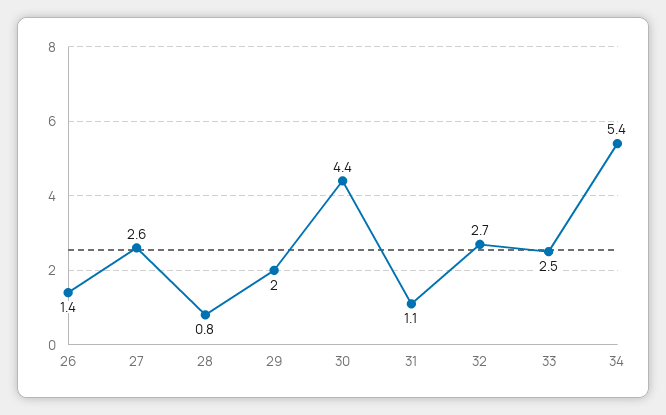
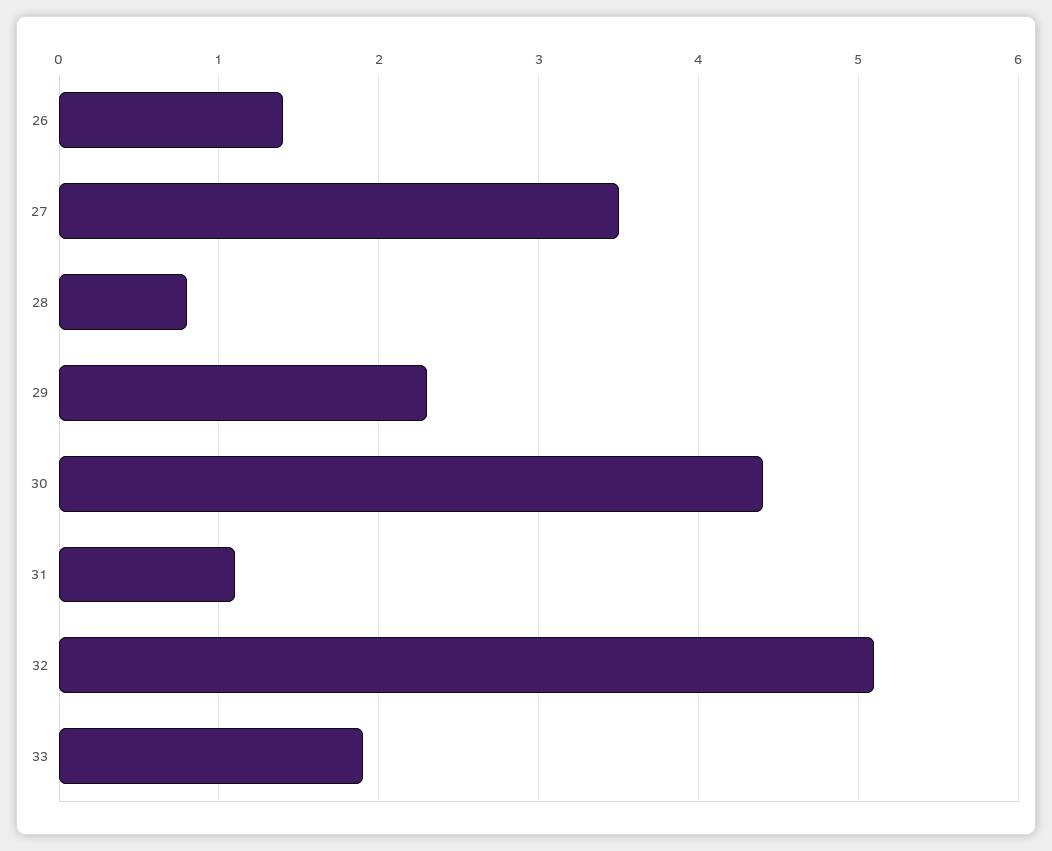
27: 2.6 -> 3.5
29: 2 -> 2.3
32: 2.7 -> 5.1
33: 2.5 -> 1.9
34: 5.4 -> none

